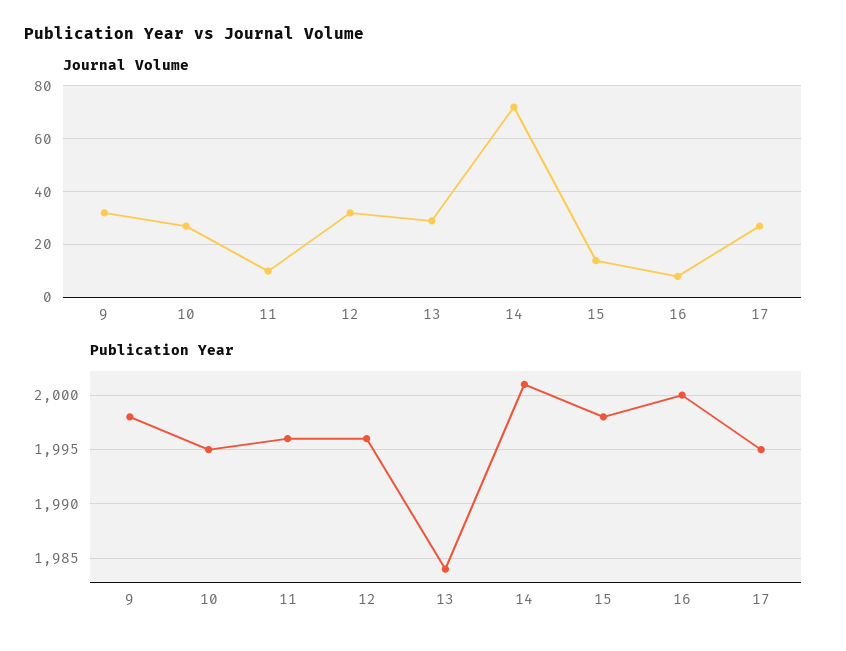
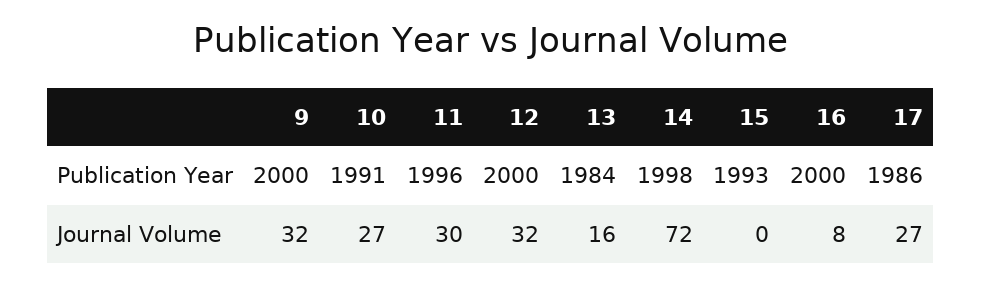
Journal Volume, 11: 10 -> 30
Journal Volume, 13: 30 -> 16
Journal Volume, 15: 15 -> 0
Publication Year, 9: 1998 -> 2000
Publication Year, 10: 1995 -> 1991
Publication Year, 12: 1996 -> 2000
Publication Year, 14: 2001 -> 1998
Publication Year, 15: 1998 -> 1993
Publication Year, 17: 1995 -> 1986

